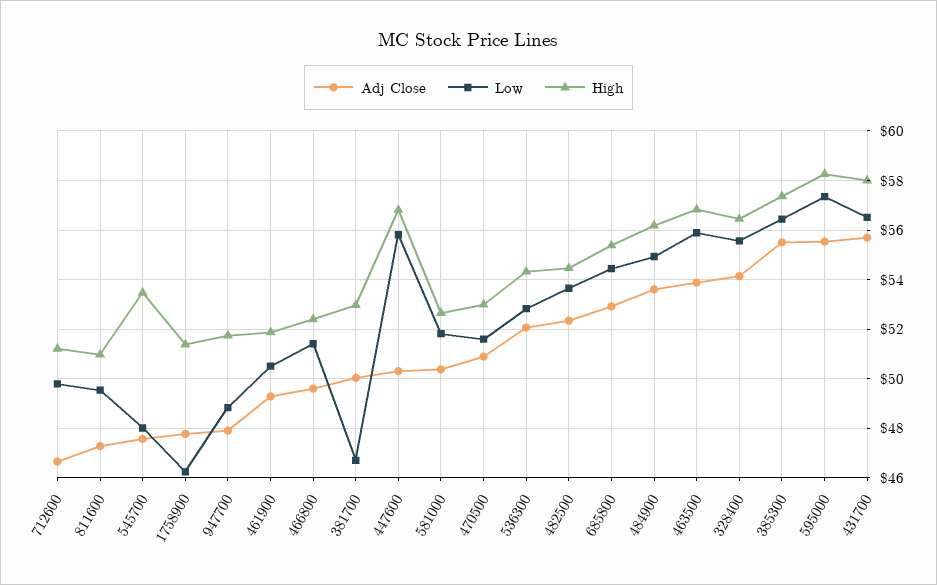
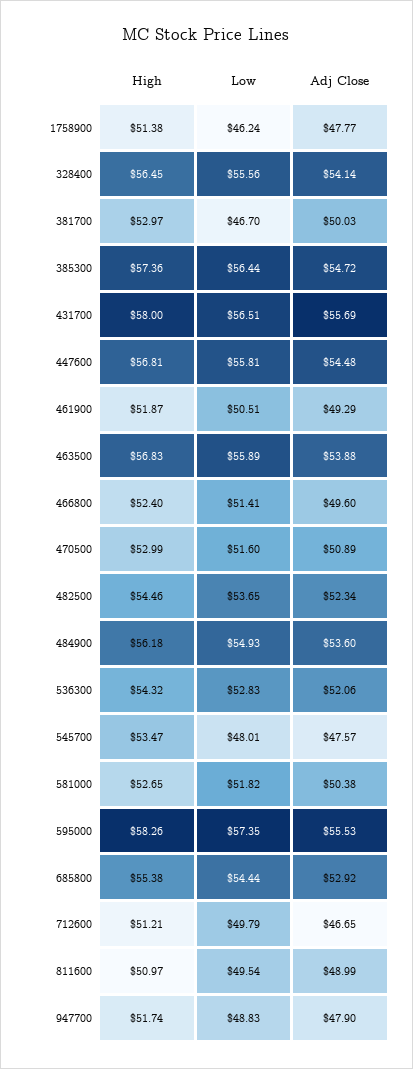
Adj Close, 811600: 47.25 -> 48.99
Adj Close, 447600: 50.25 -> 54.48
Adj Close, 385300: 55.5 -> 54.72

